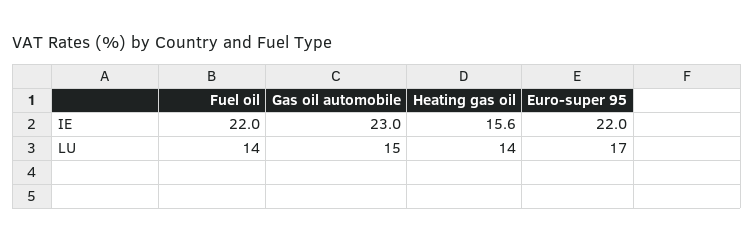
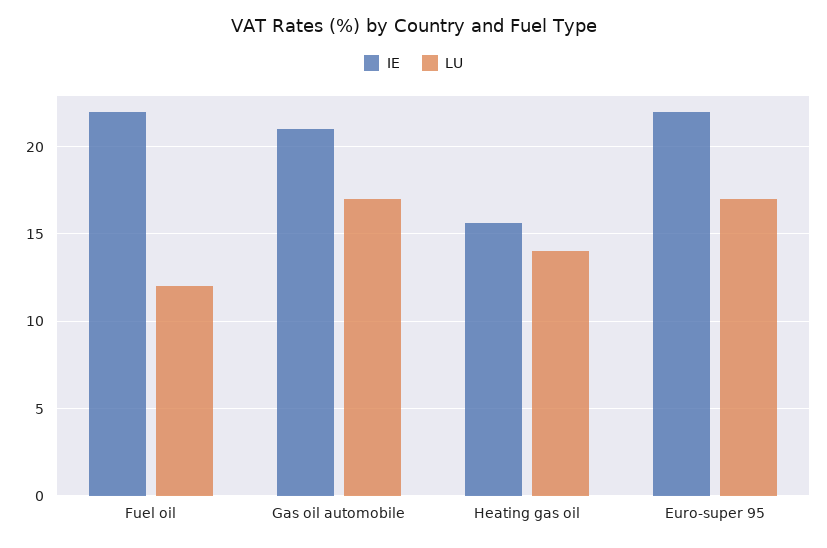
IE, Gas oil automobile: 23 -> 21
LU, Fuel oil: 14 -> 12
LU, Gas oil automobile: 15 -> 17

